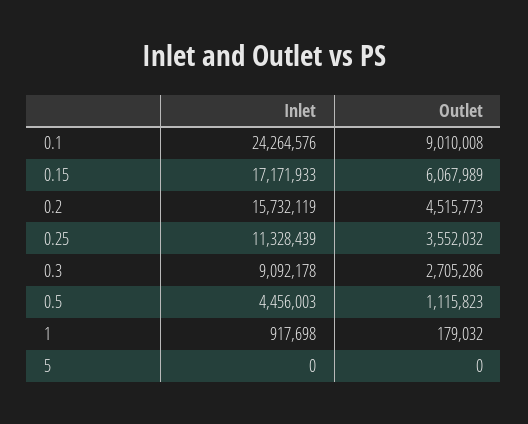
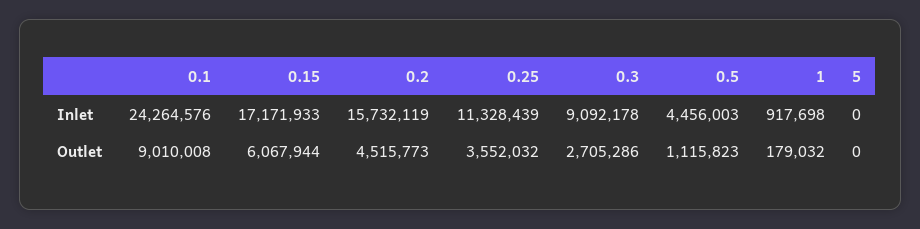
Outlet, 0.15: 6067989 -> 6067944

